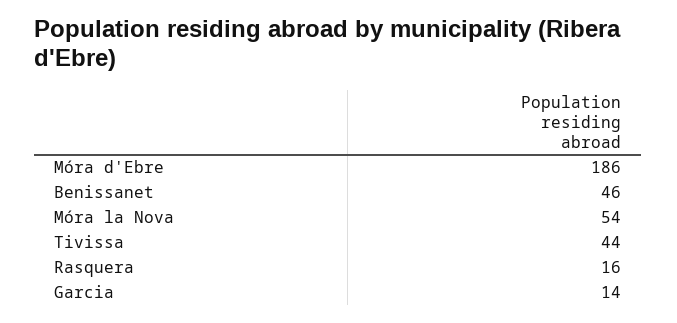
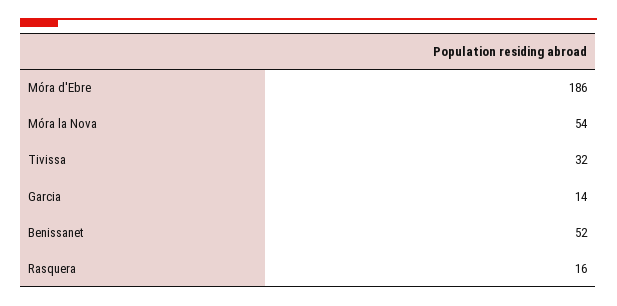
Benissanet: 46 -> 52
Tivissa: 44 -> 32

